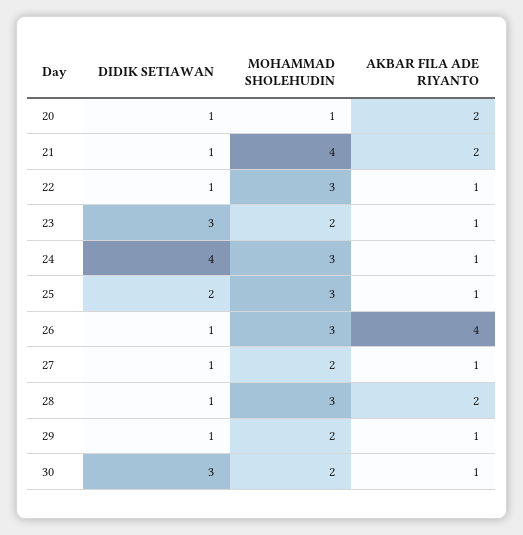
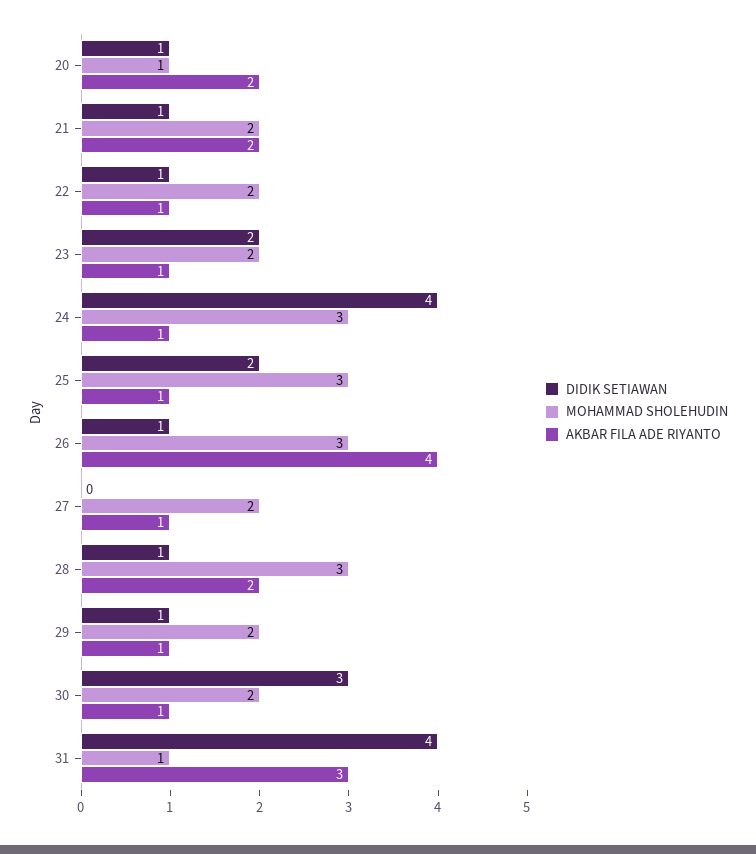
MOHAMMAD SHOLEHUDIN, 21: 4 -> 2
MOHAMMAD SHOLEHUDIN, 22: 3 -> 2
DIDIK SETIAWAN, 23: 3 -> 2
DIDIK SETIAWAN, 27: 1 -> 0
DIDIK SETIAWAN, 31: none -> 4
MOHAMMAD SHOLEHUDIN, 31: none -> 1
AKBAR FILA ADE RIYANTO, 31: none -> 3

